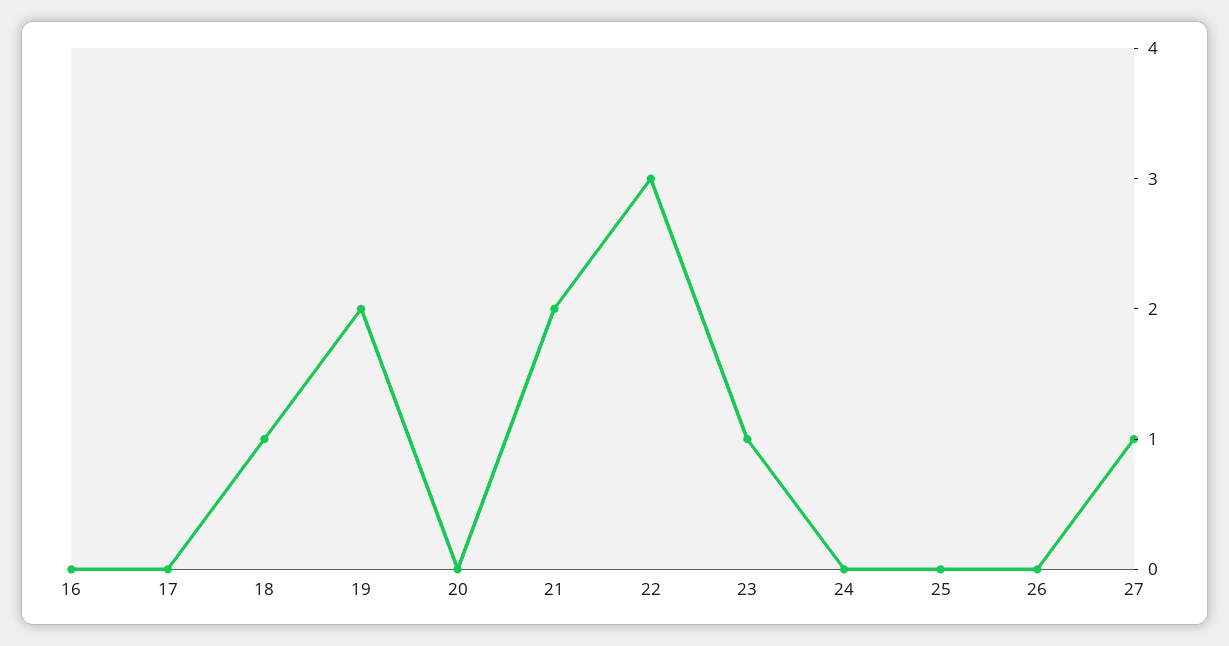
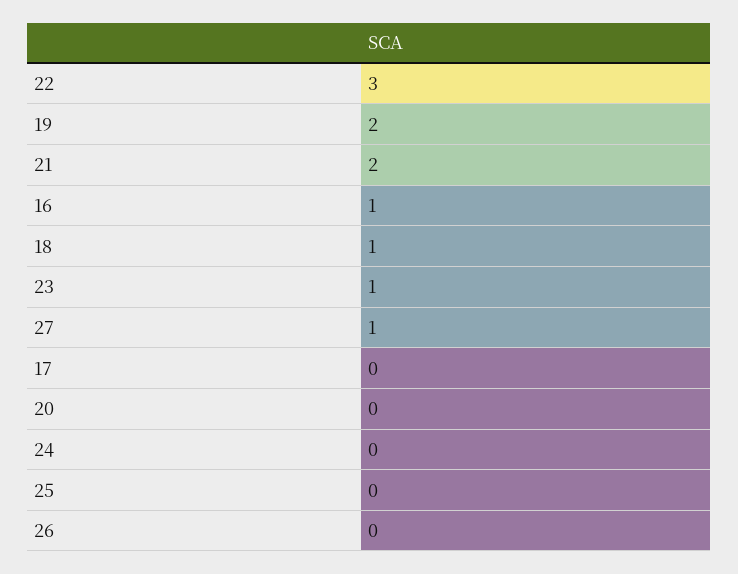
16: 0 -> 1

